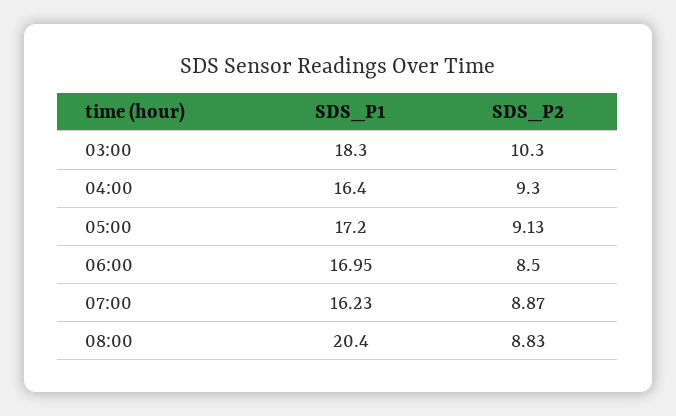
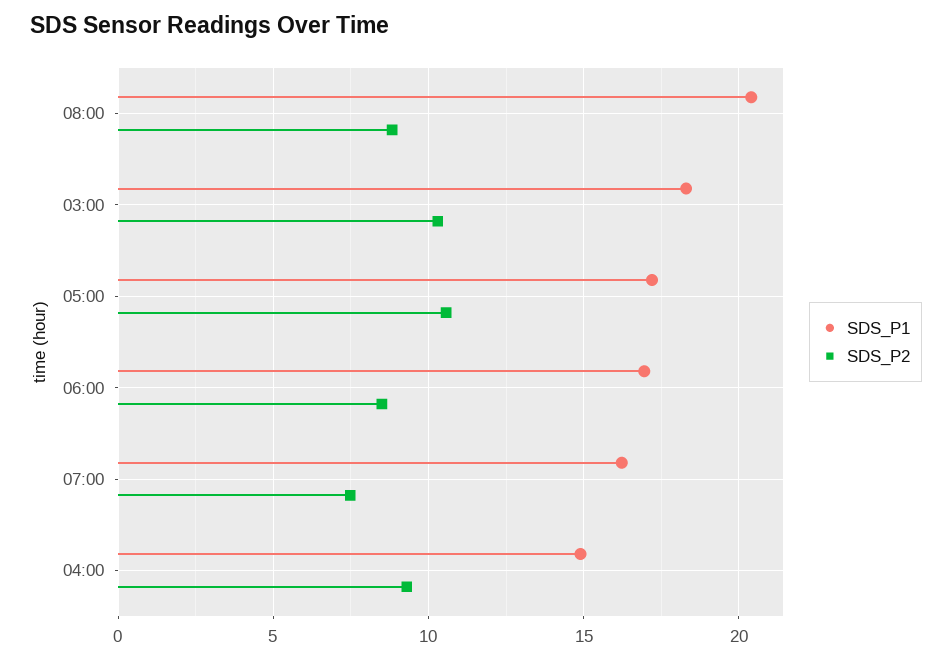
SDS_P1, 04:00: 16.4 -> 15
SDS_P2, 05:00: 9.13 -> 10.5
SDS_P2, 07:00: 8.87 -> 7.5

